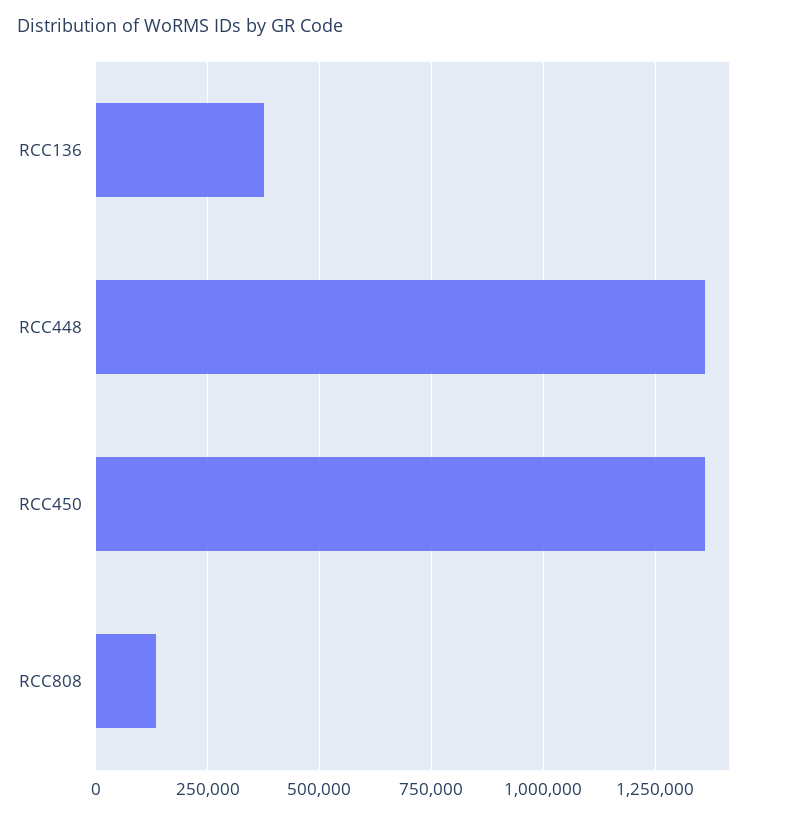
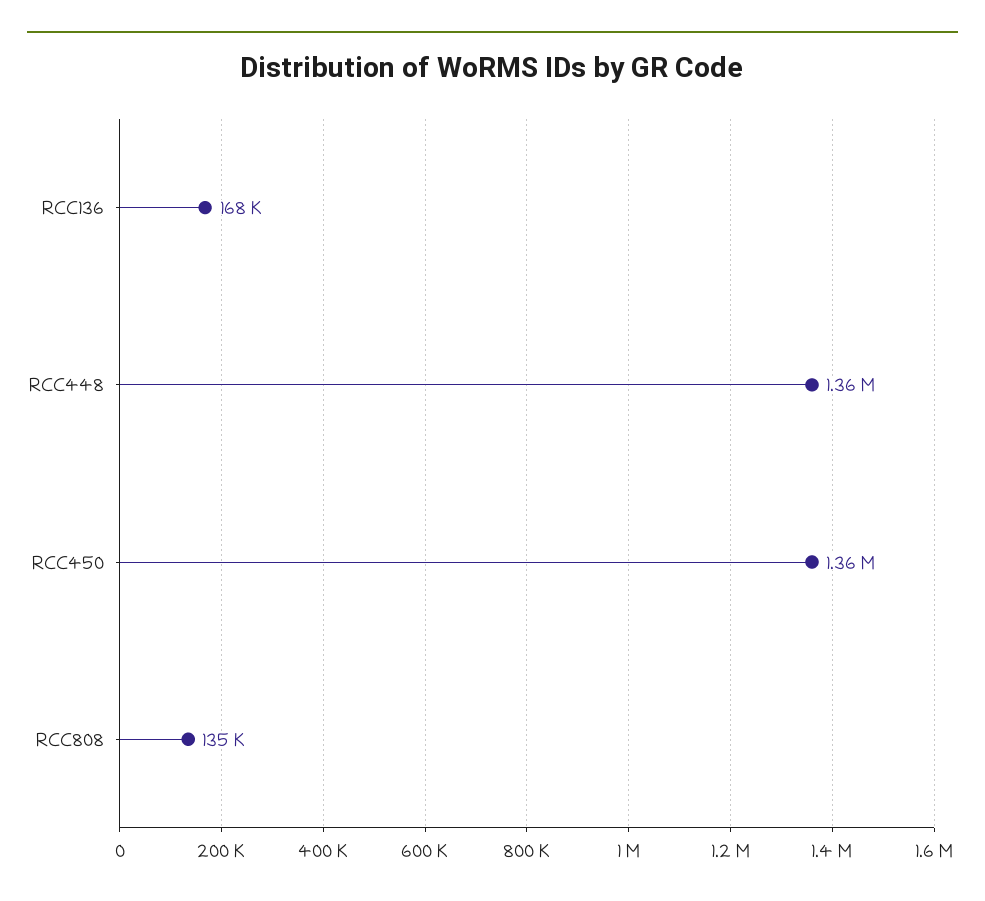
RCC136: 375000 -> 168000

